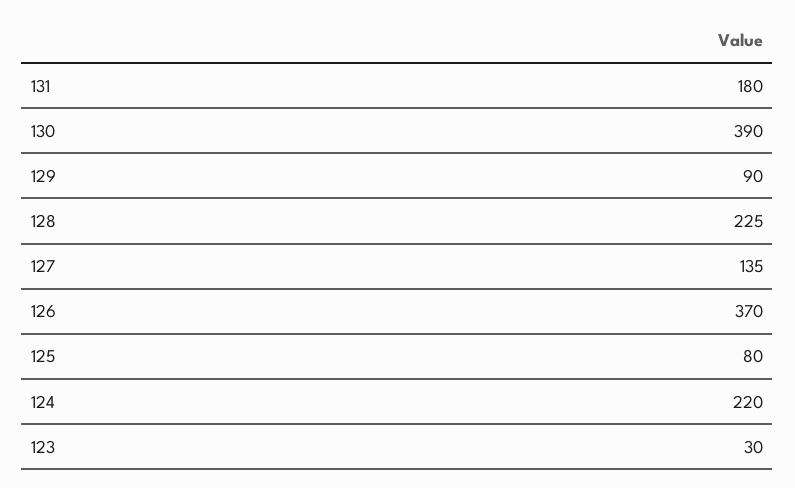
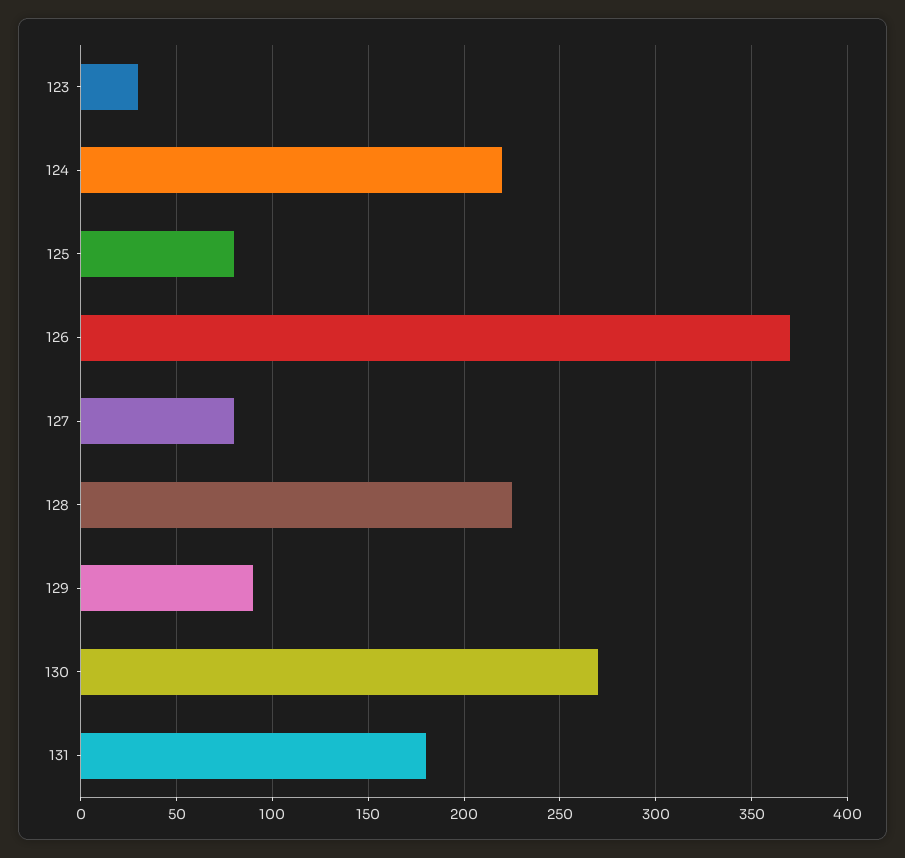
130: 390 -> 270
127: 135 -> 80

